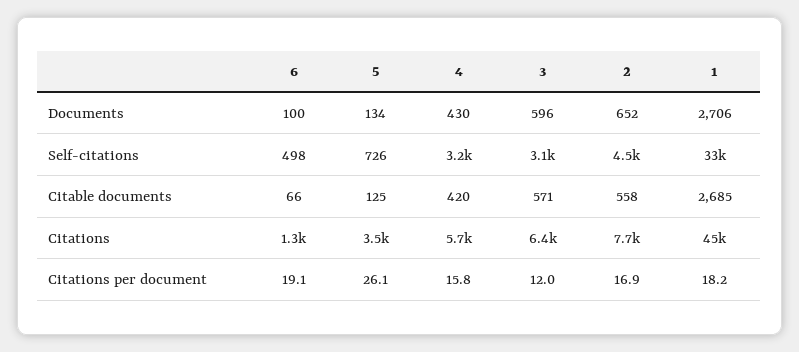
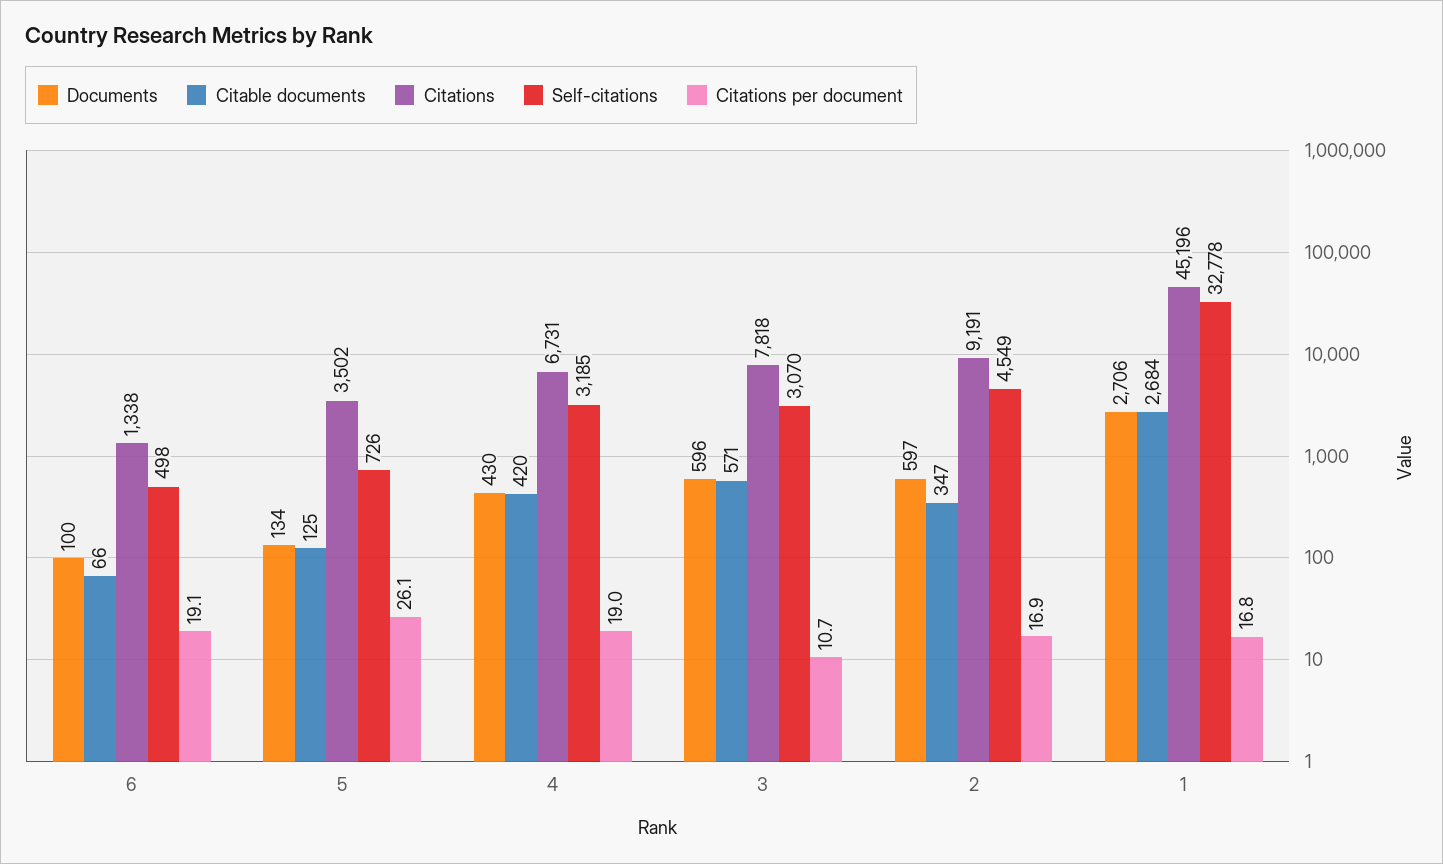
Documents, 2: 652 -> 597
Citable documents, 2: 558 -> 347
Citable documents, 1: 2685 -> 2684
Citations, 4: 5700 -> 6731
Citations, 3: 6400 -> 7818
Citations, 2: 7700 -> 9191
Citations per document, 4: 15.8 -> 19
Citations per document, 3: 12 -> 10.7
Citations per document, 1: 18.2 -> 16.8

